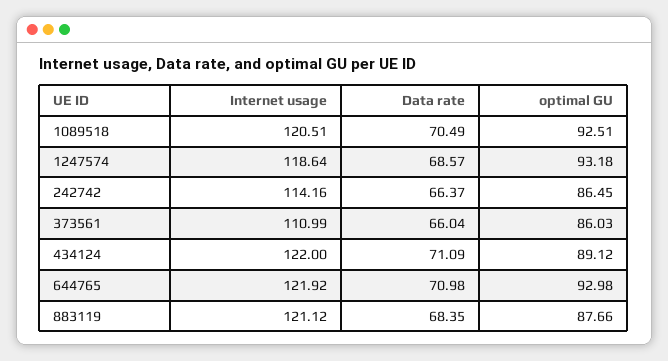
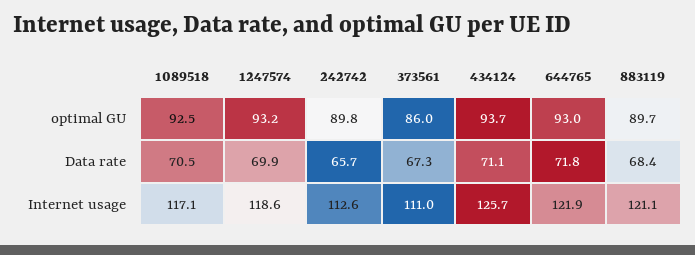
Internet usage, 1089518: 120.51 -> 117.1
Data rate, 1247574: 68.57 -> 69.9
Internet usage, 242742: 114.16 -> 112.6
Data rate, 242742: 66.37 -> 65.7
optimal GU, 242742: 86.45 -> 89.8
Data rate, 373561: 66.04 -> 67.3
Internet usage, 434124: 122 -> 125.7
optimal GU, 434124: 89.12 -> 93.7
Data rate, 644765: 70.98 -> 71.8
optimal GU, 883119: 87.66 -> 89.7

